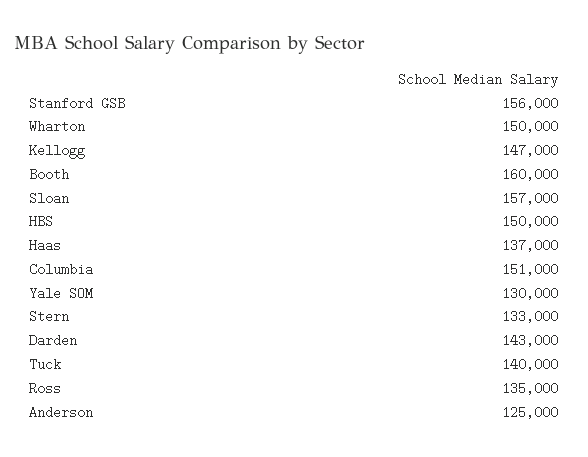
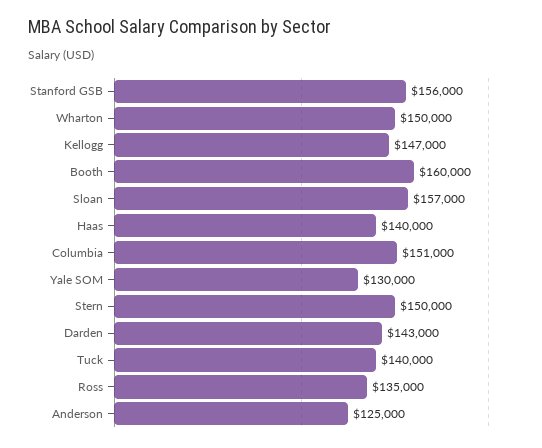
HBS: 150000 -> none
Haas: 137000 -> 140000
Stern: 133000 -> 150000

